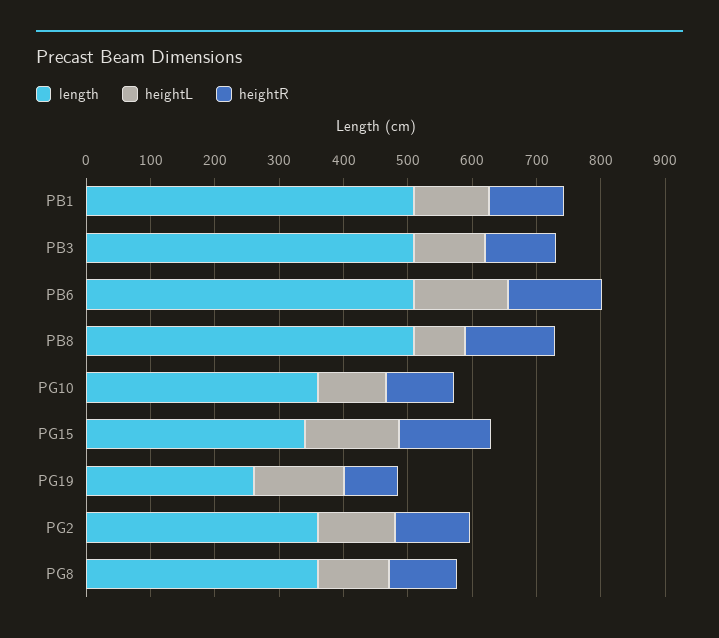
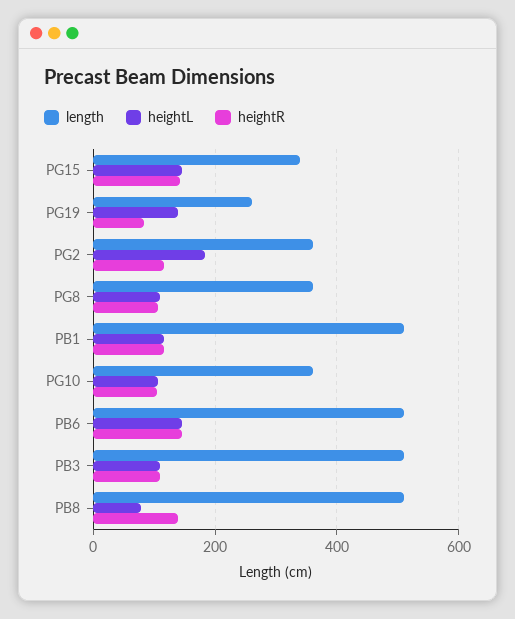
heightL, PG2: 120 -> 180

